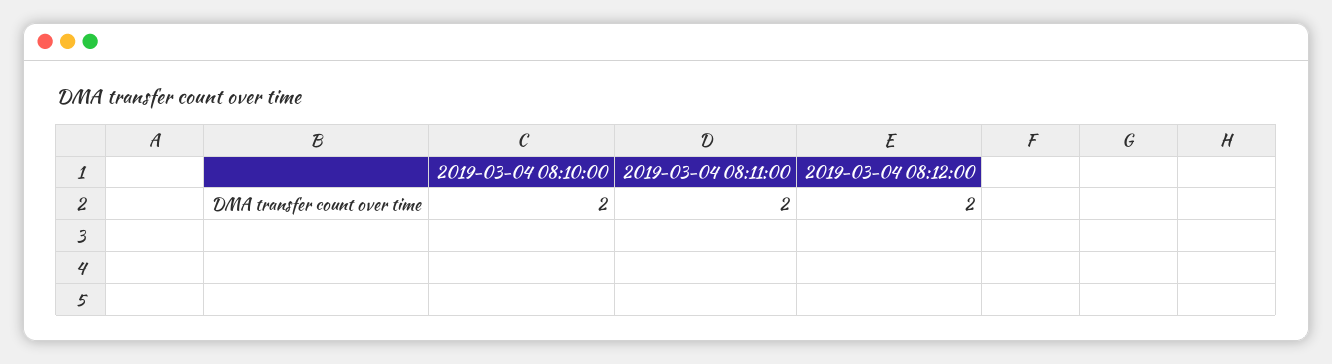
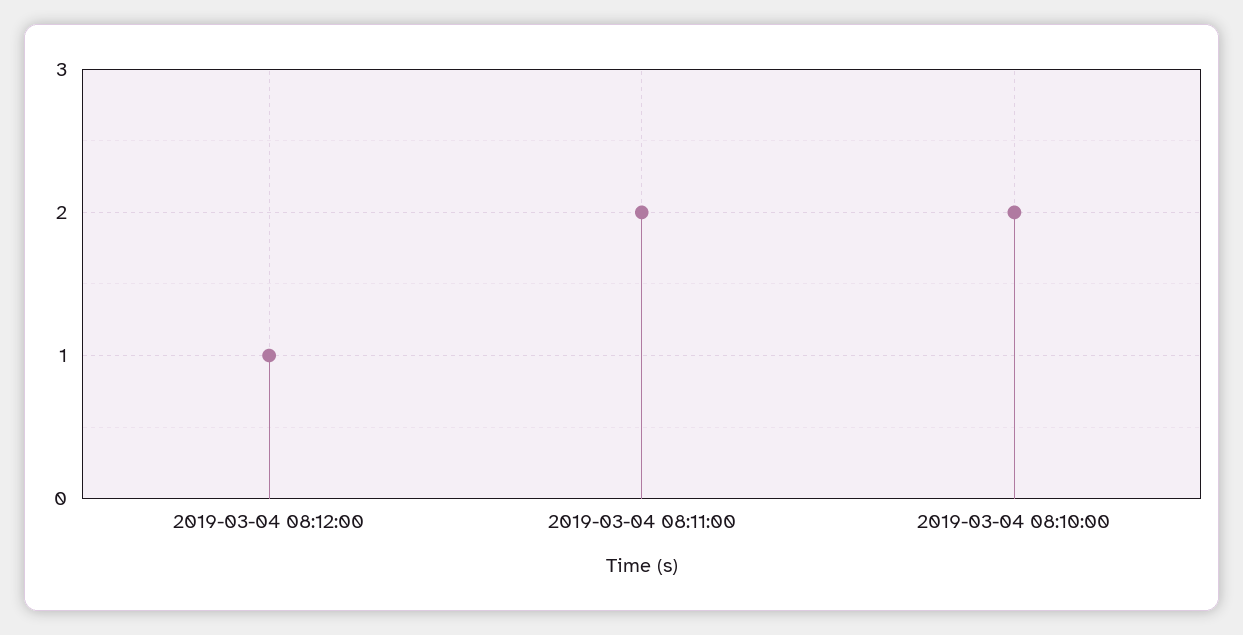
2019-03-04 08:12:00: 2 -> 1

